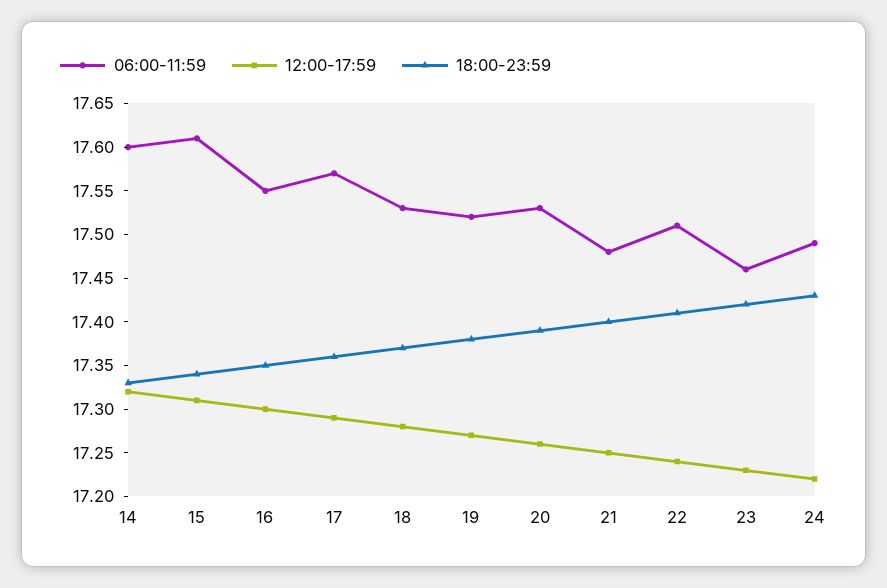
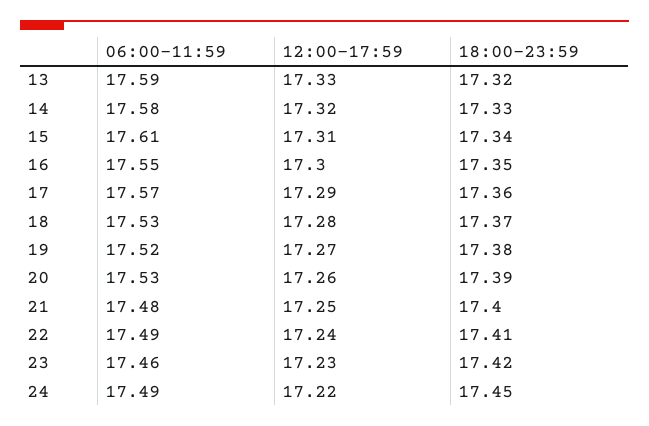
06:00-11:59, 14: 17.6 -> 17.58
06:00-11:59, 22: 17.51 -> 17.49
18:00-23:59, 24: 17.43 -> 17.45
06:00-11:59, 13: none -> 17.59
12:00-17:59, 13: none -> 17.33
18:00-23:59, 13: none -> 17.32

